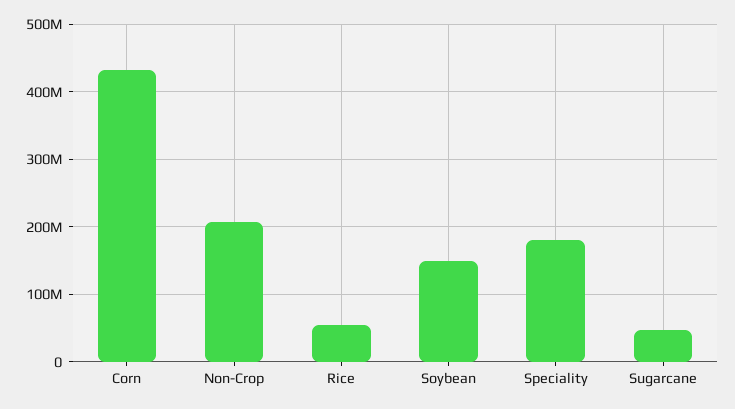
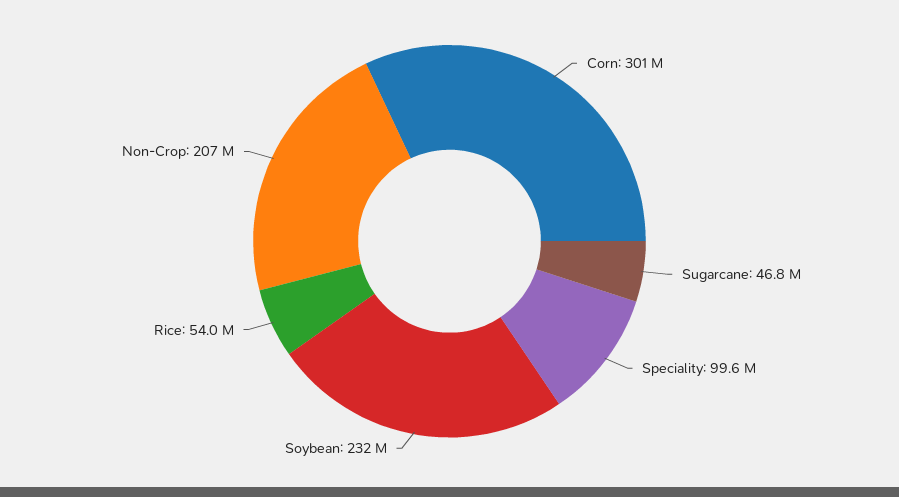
Corn: 430000000 -> 301000000
Soybean: 150000000 -> 232000000
Speciality: 180000000 -> 99600000

